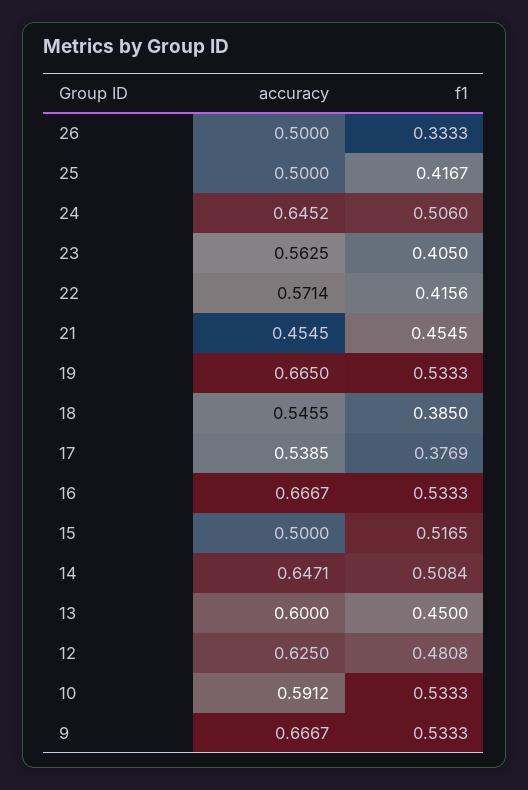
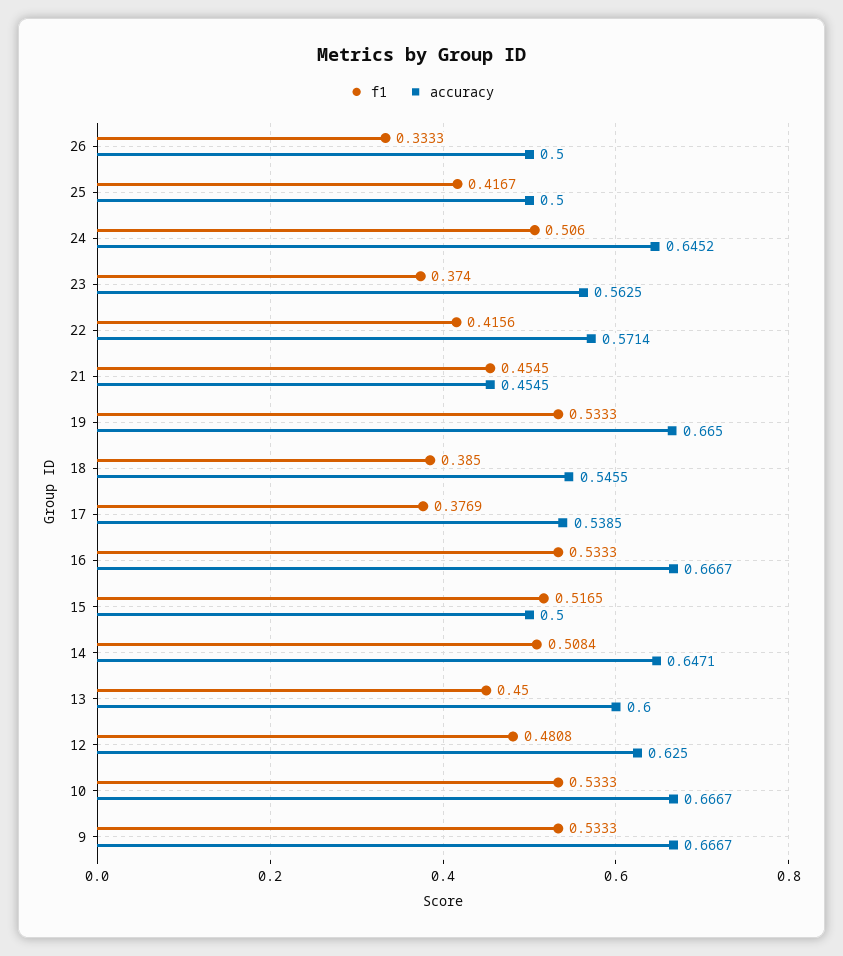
f1, 23: 0.405 -> 0.374
accuracy, 10: 0.5912 -> 0.6667

